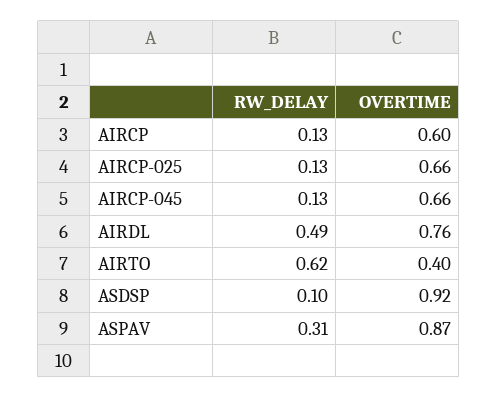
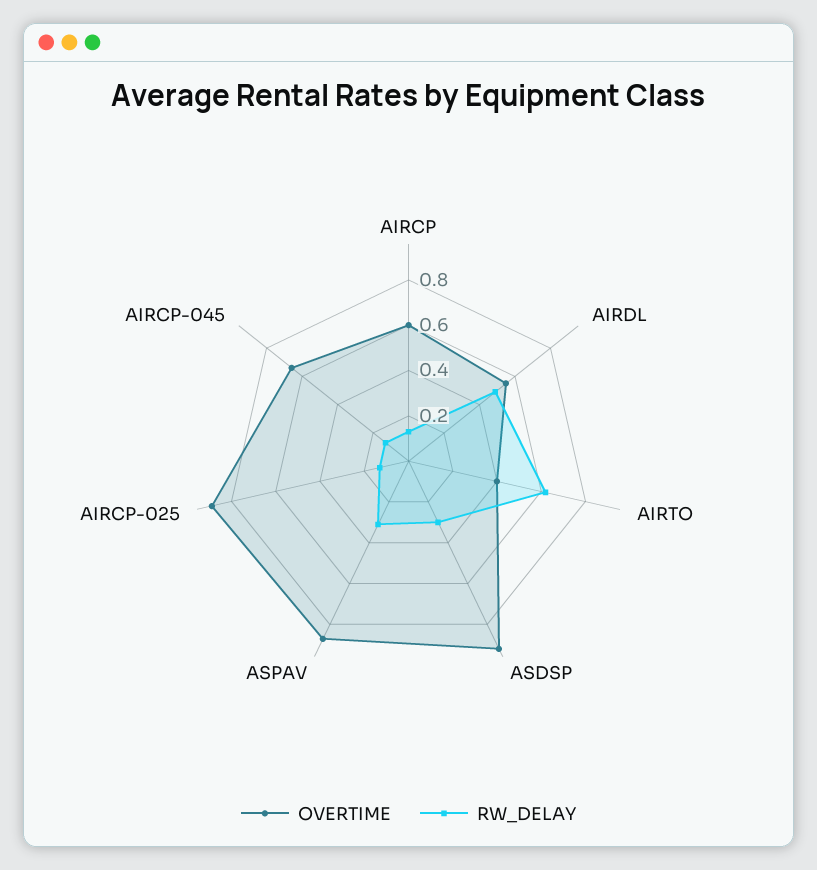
OVERTIME, AIRCP-025: 0.66 -> 0.9
OVERTIME, AIRDL: 0.76 -> 0.55
RW_DELAY, ASDSP: 0.1 -> 0.3

